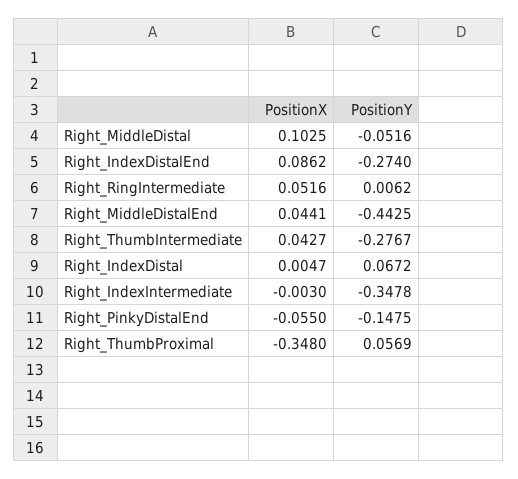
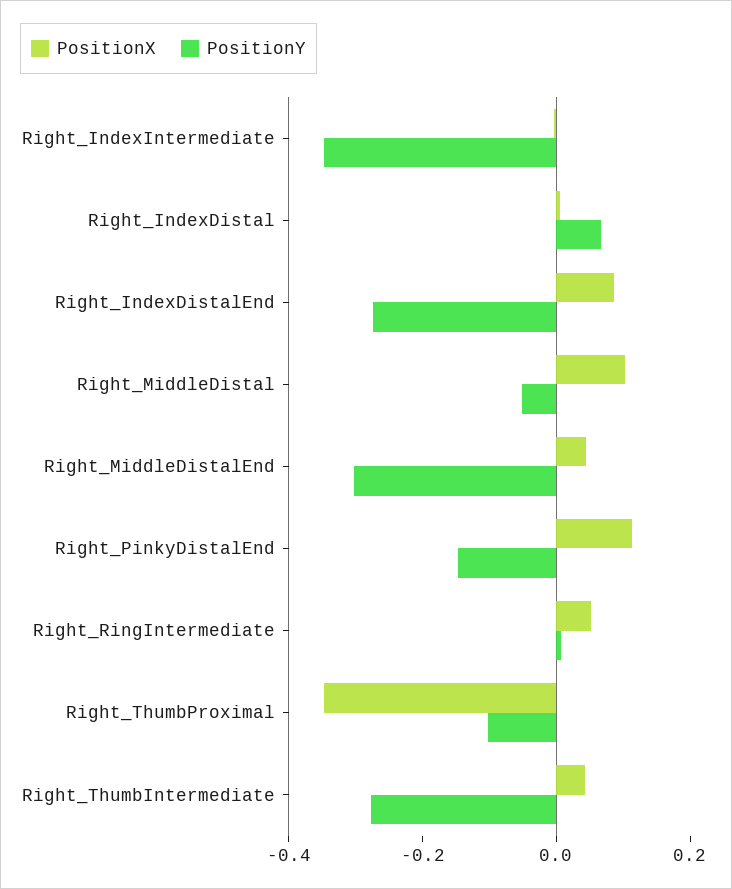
PositionY, Right_MiddleDistalEnd: -0.4425 -> -0.3
PositionX, Right_PinkyDistalEnd: -0.055 -> 0.1
PositionY, Right_ThumbProximal: 0.0569 -> -0.1

